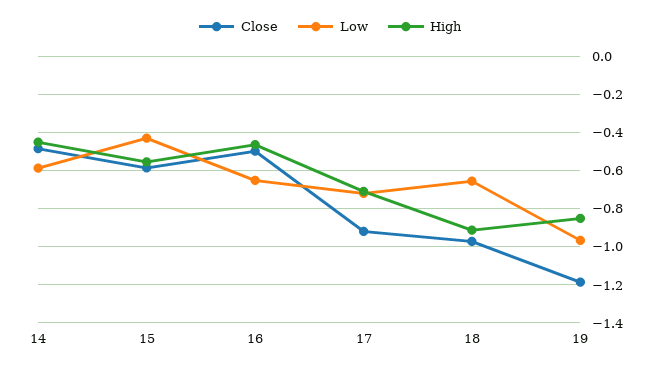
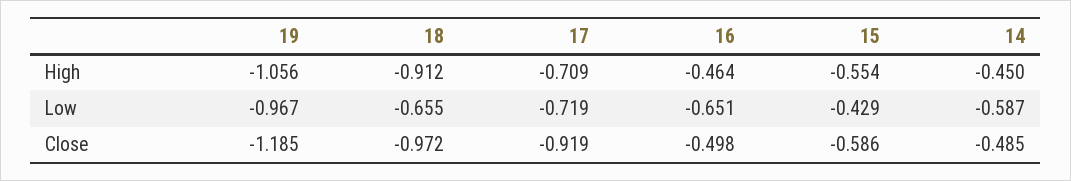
High, 19: -0.85 -> -1.056

